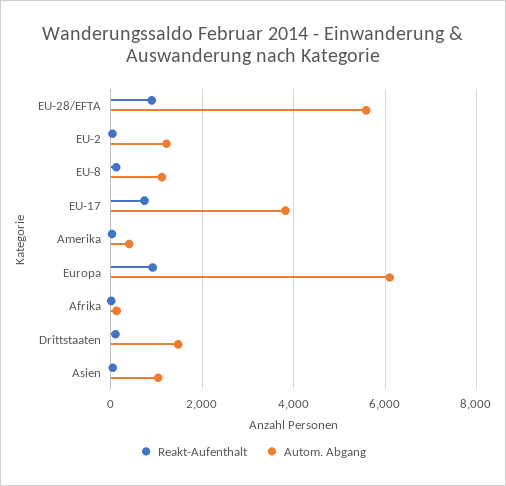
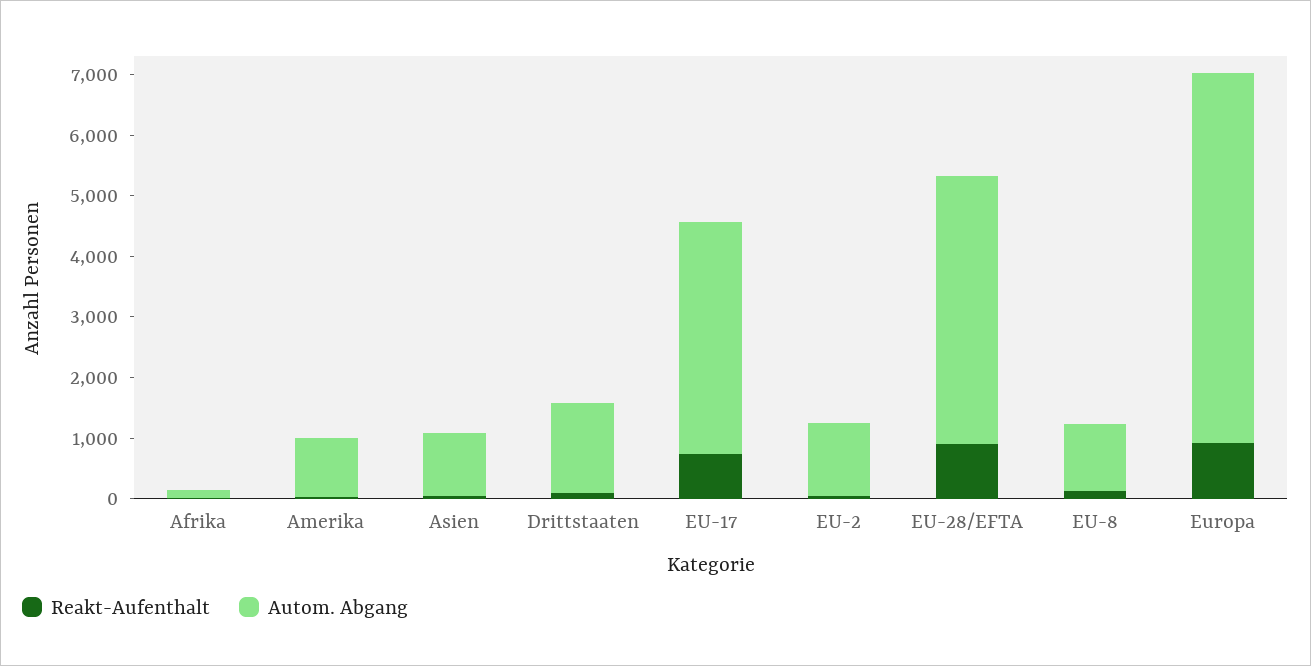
Autom. Abgang, EU-28/EFTA: 5600 -> 4400
Autom. Abgang, Amerika: 400 -> 1000

